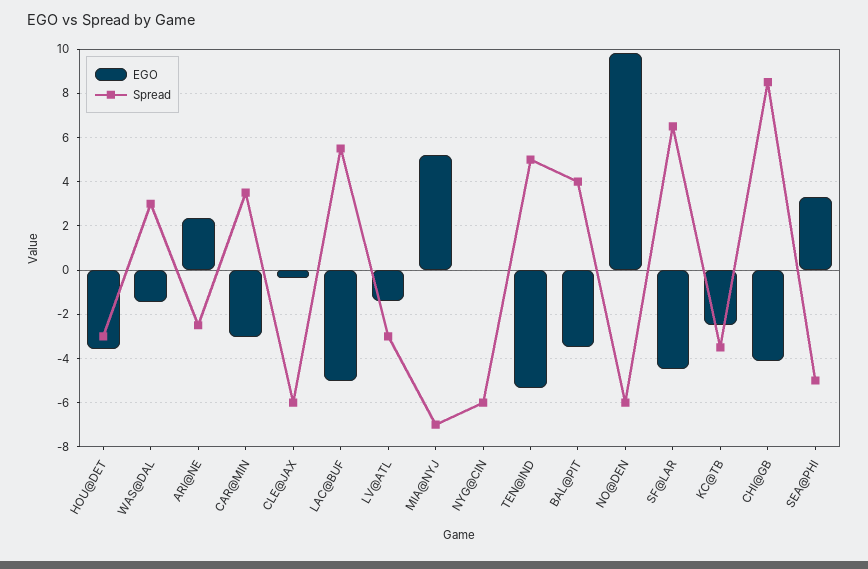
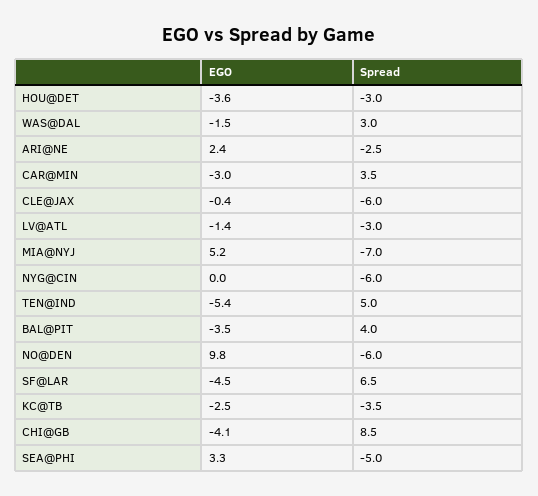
EGO, LAC@BUF: -5 -> none
Spread, LAC@BUF: 5.5 -> none

